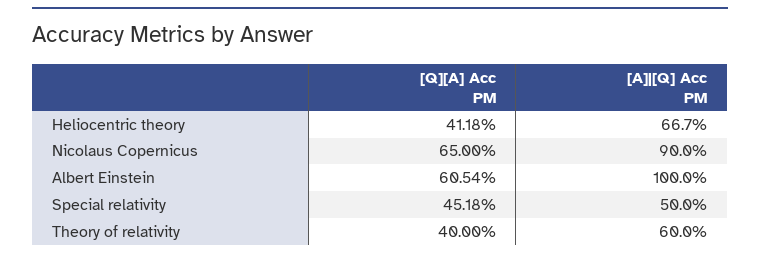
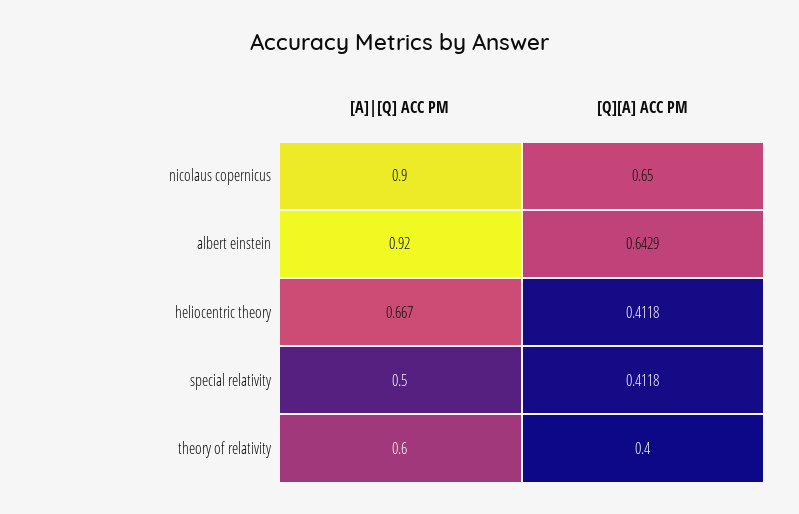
[Q][A] Acc PM, Albert Einstein: 0.6054 -> 0.6429
[A]|[Q] Acc PM, Albert Einstein: 1 -> 0.92
[Q][A] Acc PM, Special relativity: 0.4518 -> 0.4118

